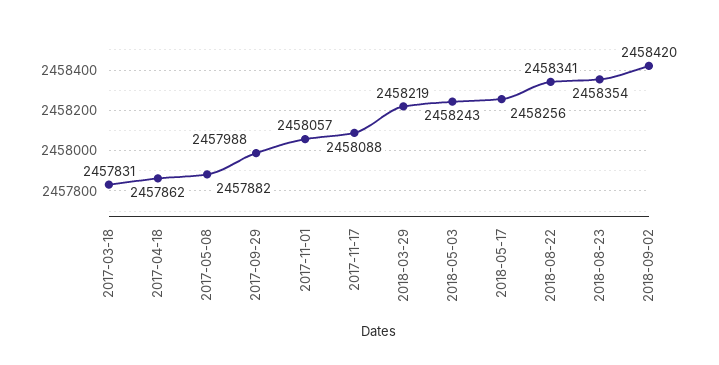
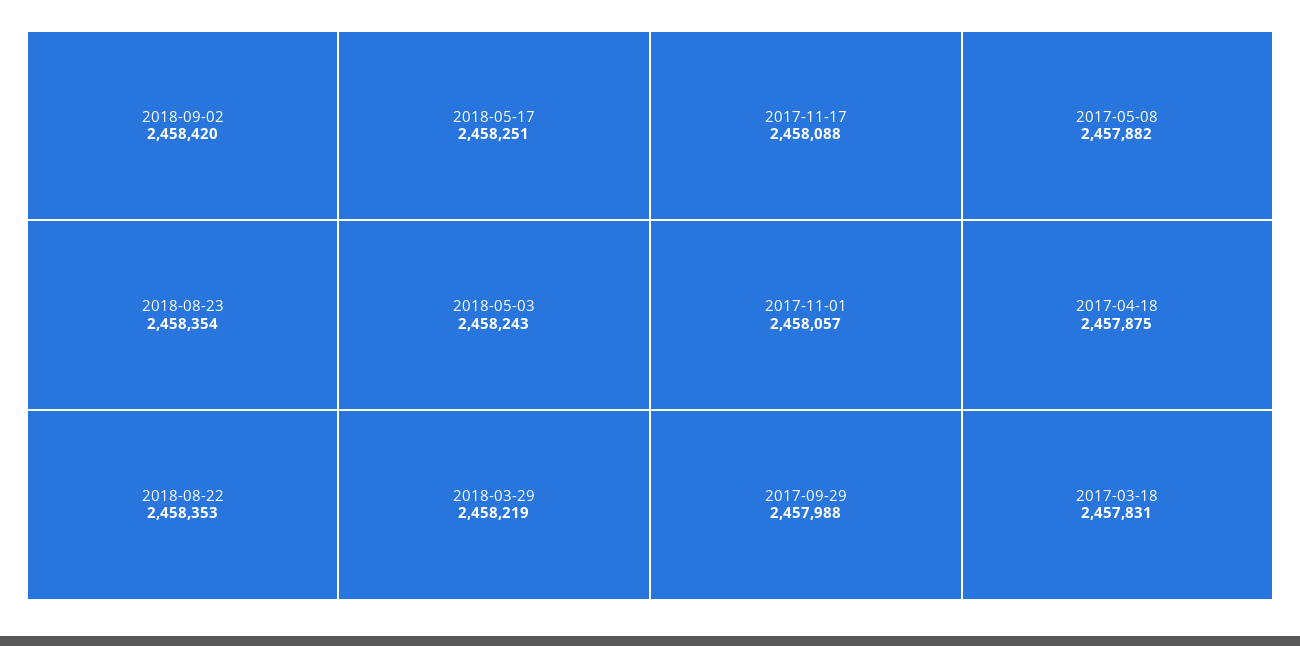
2017-04-18: 2457862 -> 2457875
2018-05-17: 2458256 -> 2458251
2018-08-22: 2458341 -> 2458353

